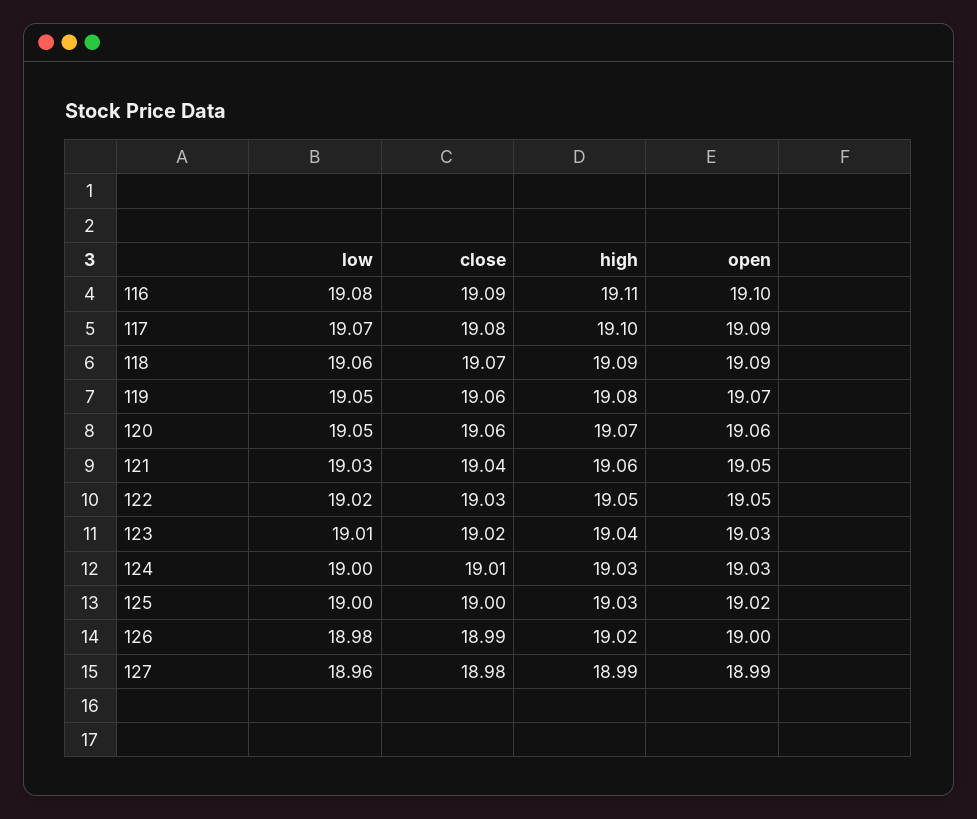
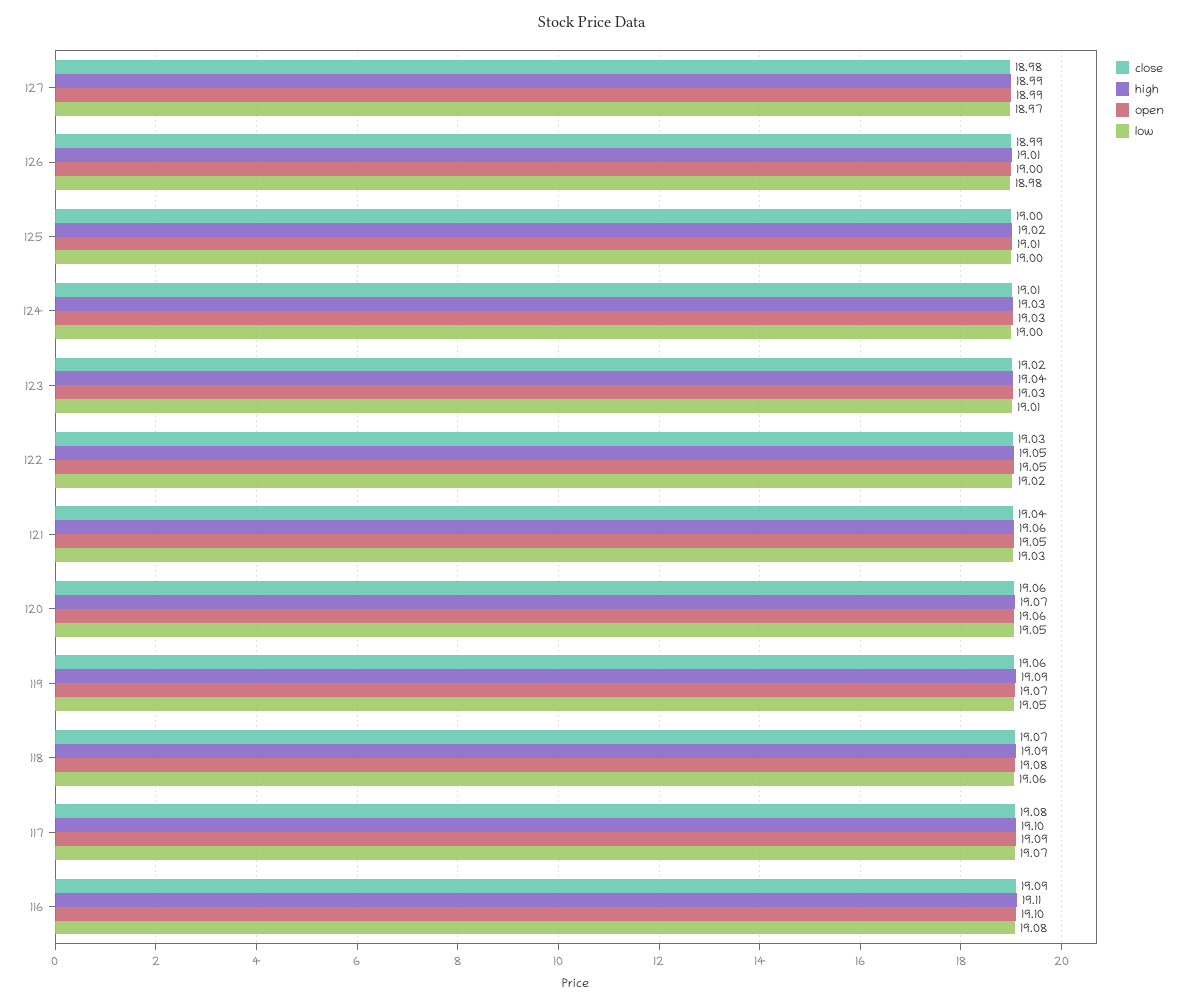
open, 118: 19.09 -> 19.08
high, 119: 19.08 -> 19.09
high, 125: 19.03 -> 19.02
open, 125: 19.02 -> 19.01
high, 126: 19.02 -> 19.01
low, 127: 18.96 -> 18.97

